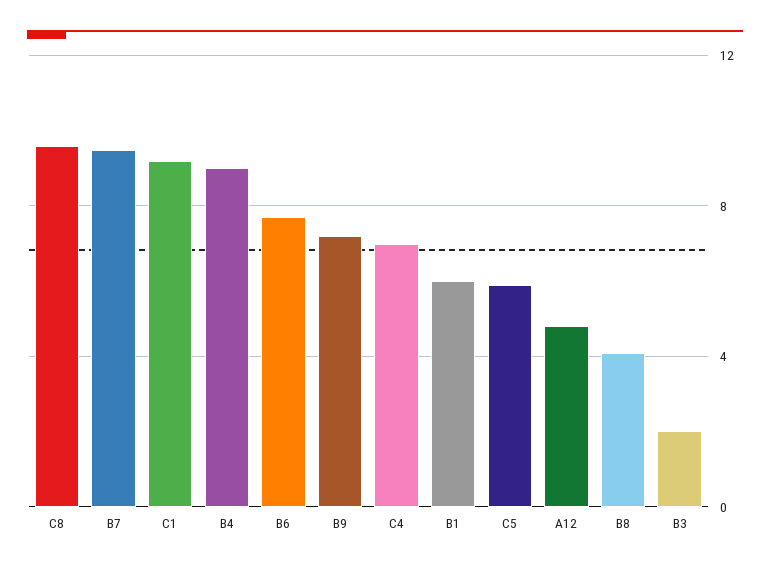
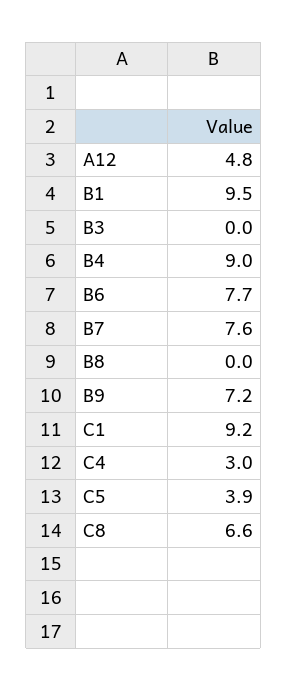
C8: 9.5 -> 6.6
B7: 9.5 -> 7.6
C4: 7 -> 3
B1: 6 -> 9.5
C5: 6 -> 3.9
B8: 4 -> 0
B3: 2 -> 0

